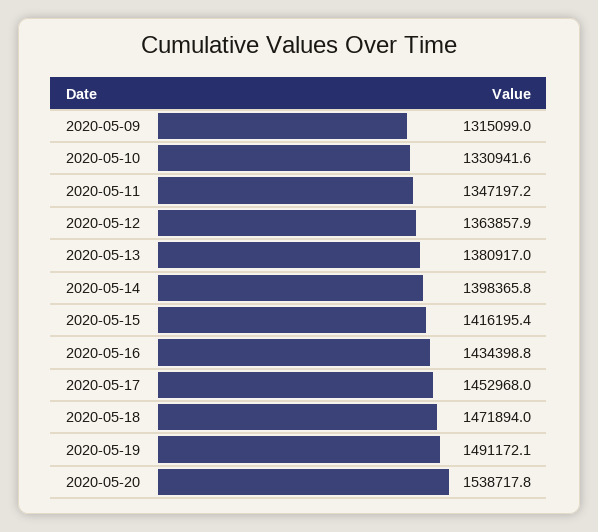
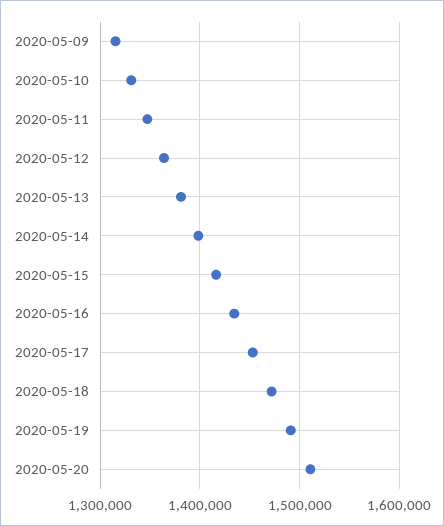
2020-05-20: 1538717.8 -> 1510000

